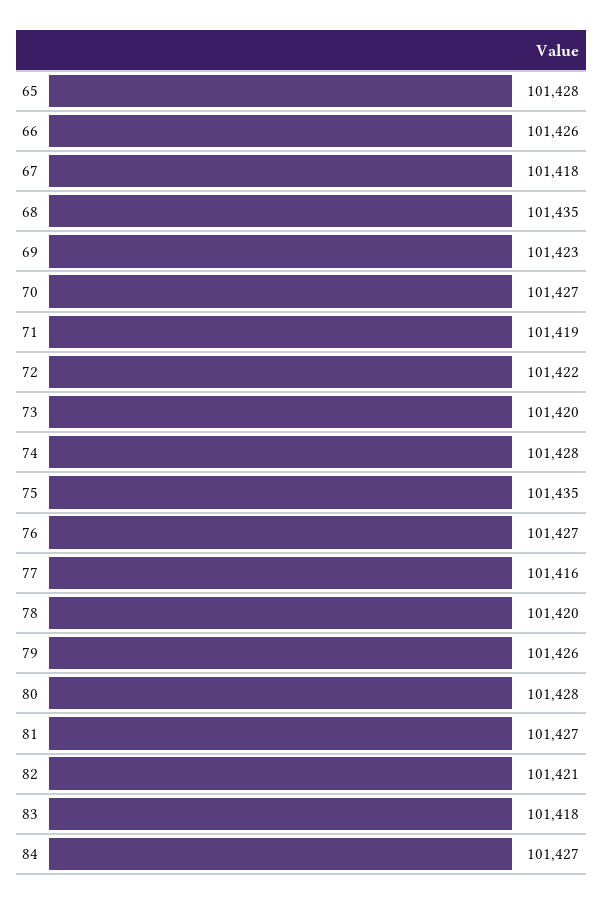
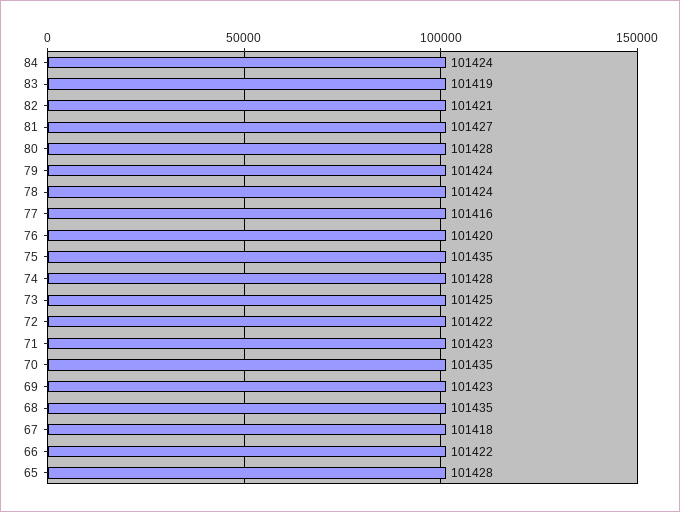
66: 101426 -> 101422
70: 101427 -> 101435
71: 101419 -> 101423
73: 101420 -> 101425
76: 101427 -> 101420
78: 101420 -> 101424
79: 101426 -> 101424
83: 101418 -> 101419
84: 101427 -> 101424

